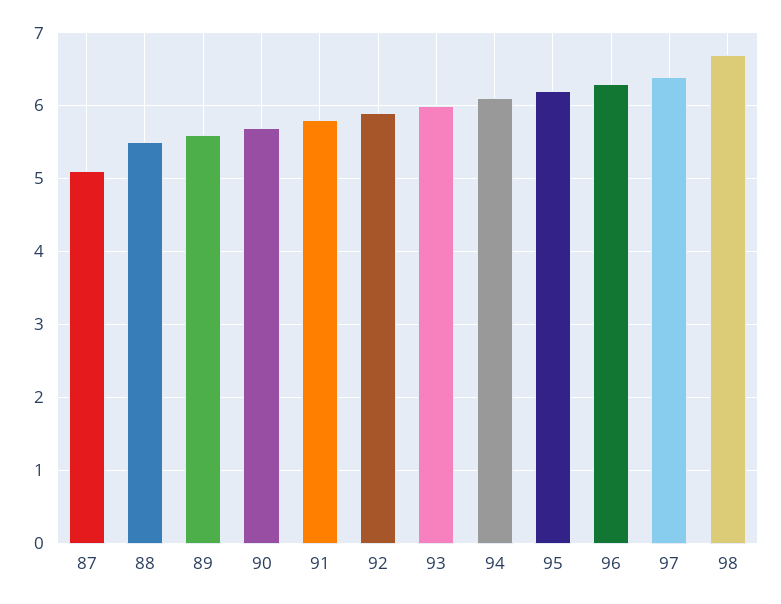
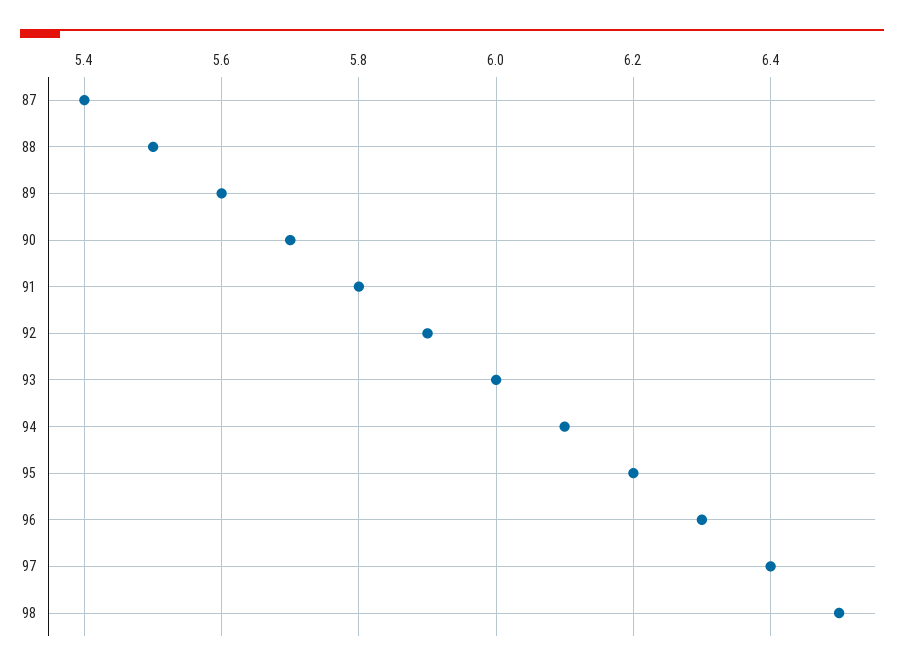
87: 5.1 -> 5.4
98: 6.7 -> 6.5

